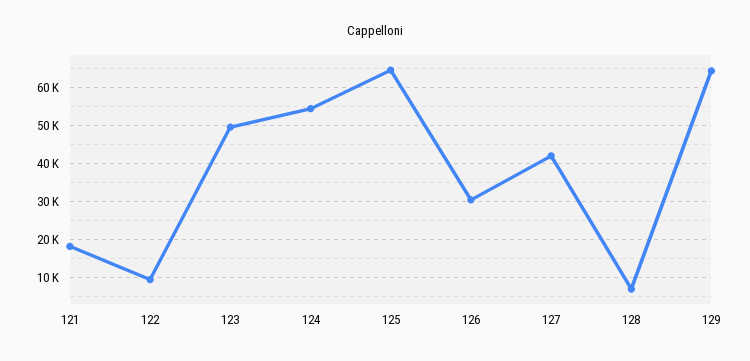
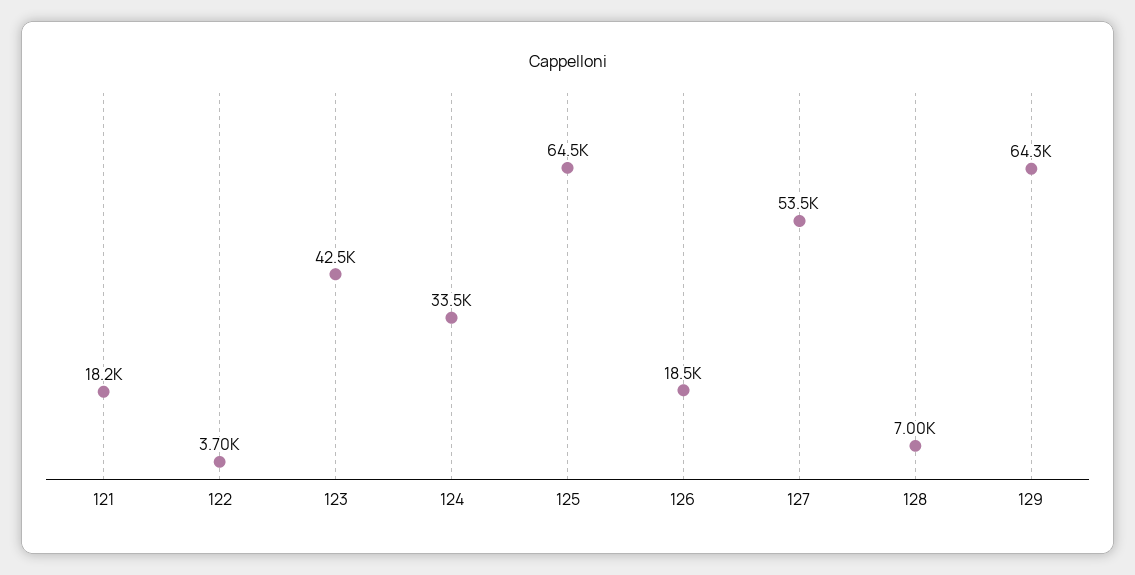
122: 10000 -> 3700
123: 50000 -> 42500
124: 54000 -> 33500
126: 30000 -> 18500
127: 42000 -> 53500

